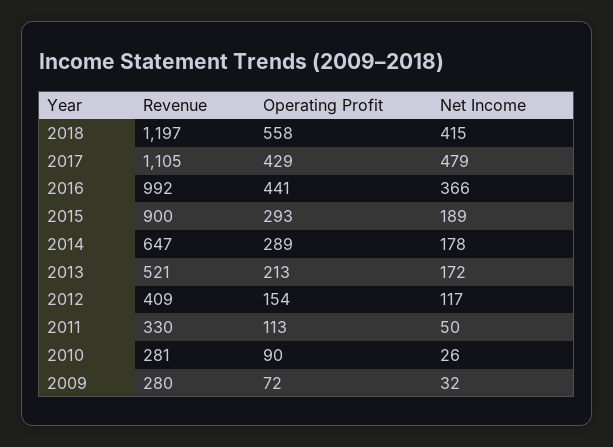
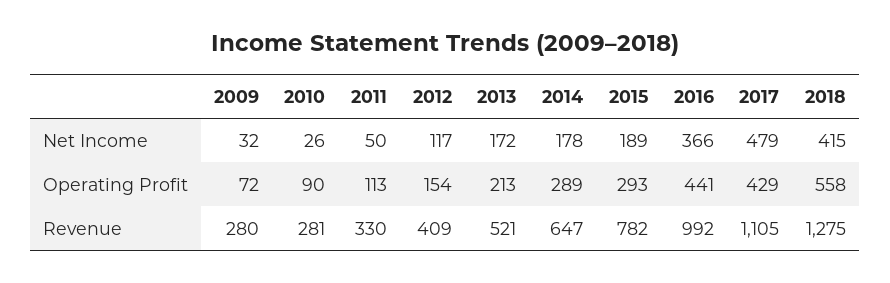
Revenue, 2018: 1197 -> 1275
Revenue, 2015: 900 -> 782

